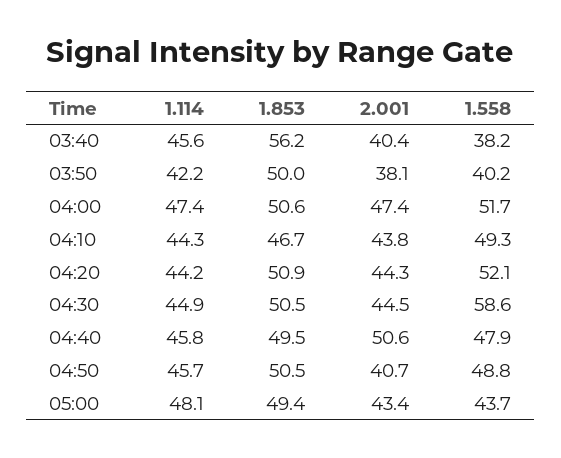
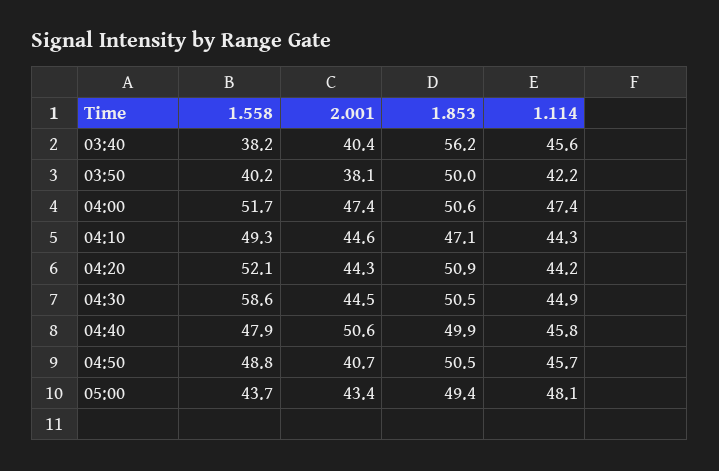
1.853, 04:10: 46.7 -> 47.1
2.001, 04:10: 43.8 -> 44.6
1.853, 04:40: 49.5 -> 49.9

